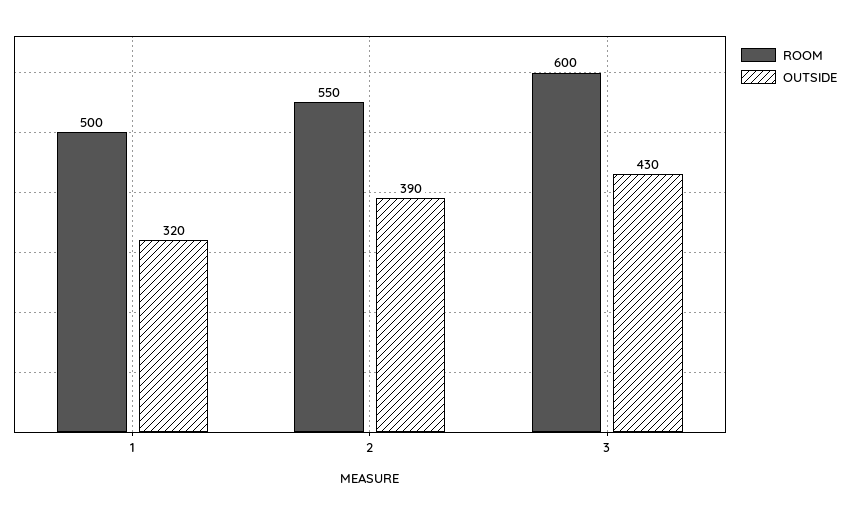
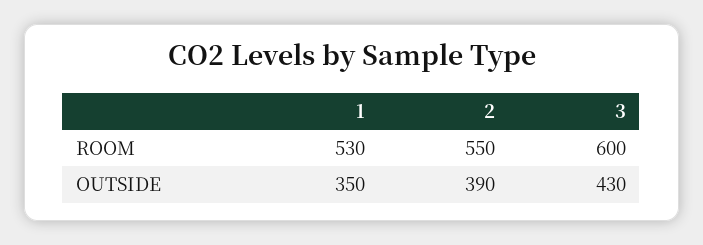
ROOM, 1: 500 -> 530
OUTSIDE, 1: 320 -> 350

